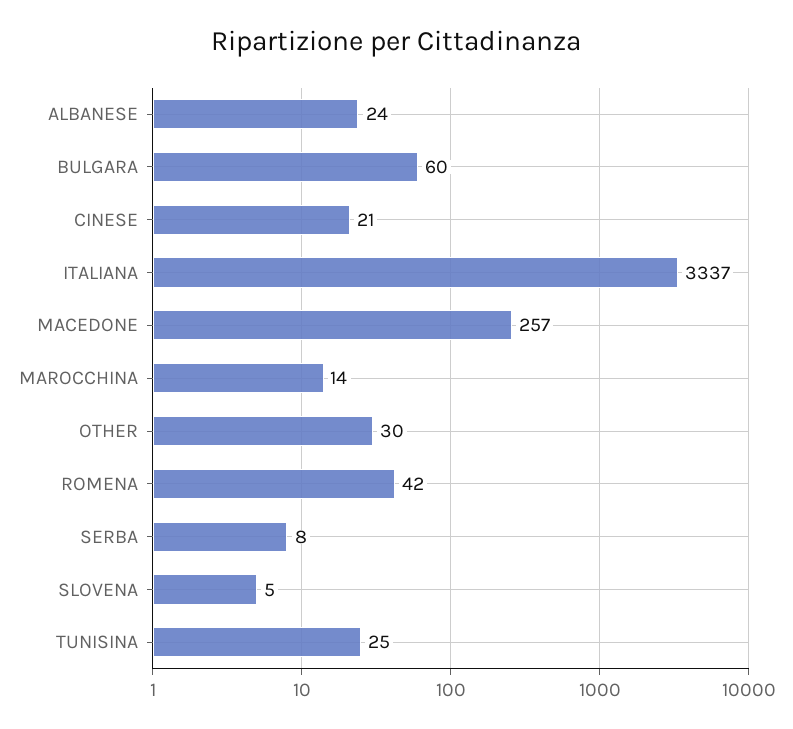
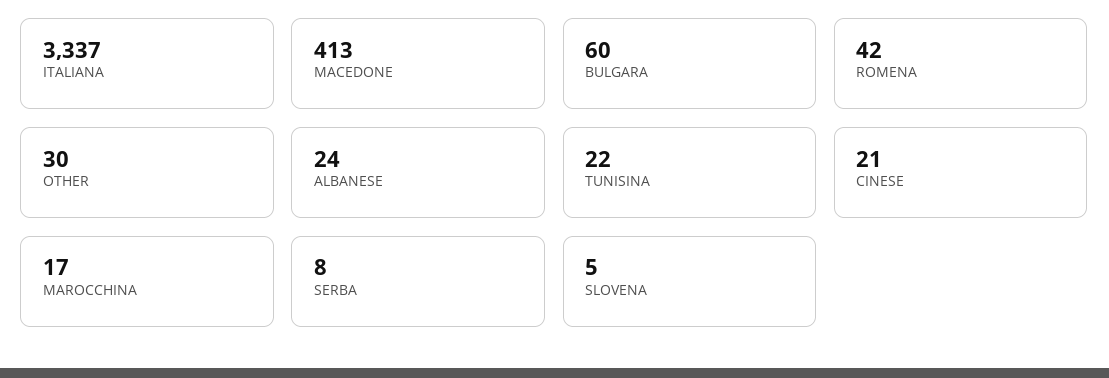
MACEDONE: 257 -> 413
MAROCCHINA: 14 -> 17
TUNISINA: 25 -> 22

